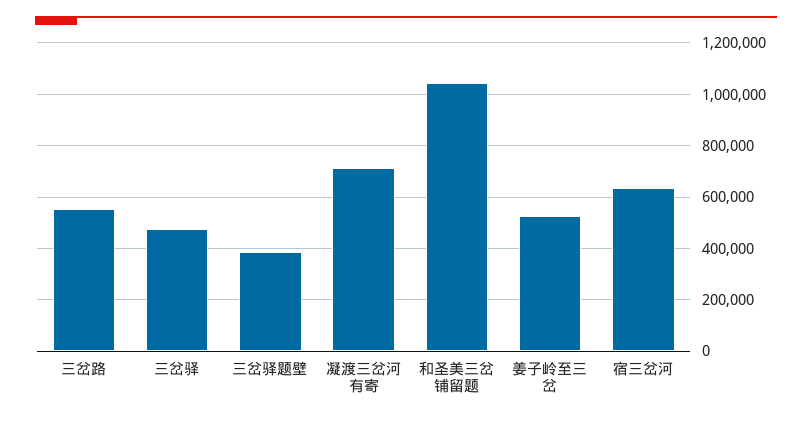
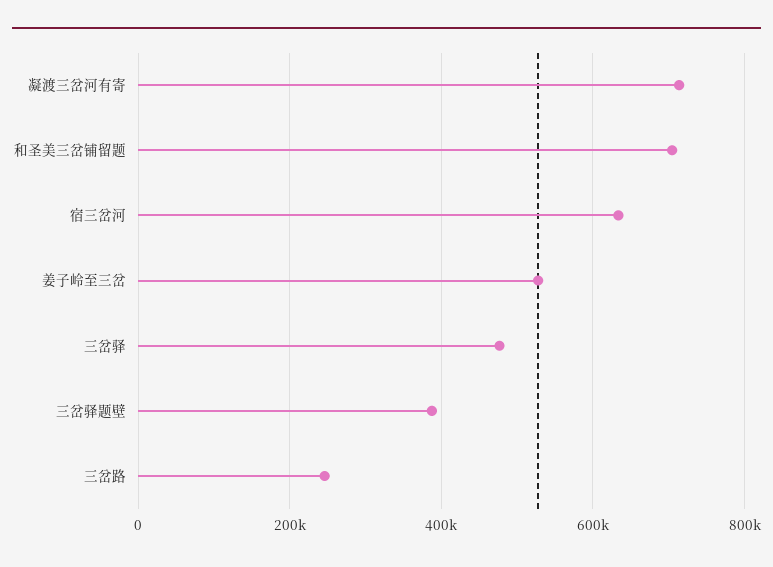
三岔路: 550000 -> 240000
和圣美三岔铺留题: 1050000 -> 700000

